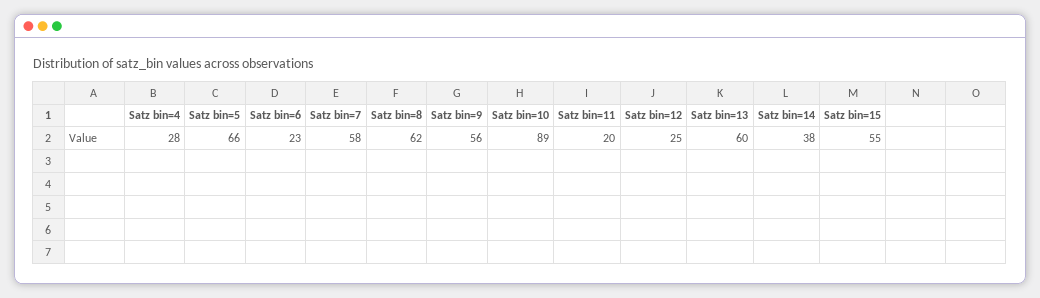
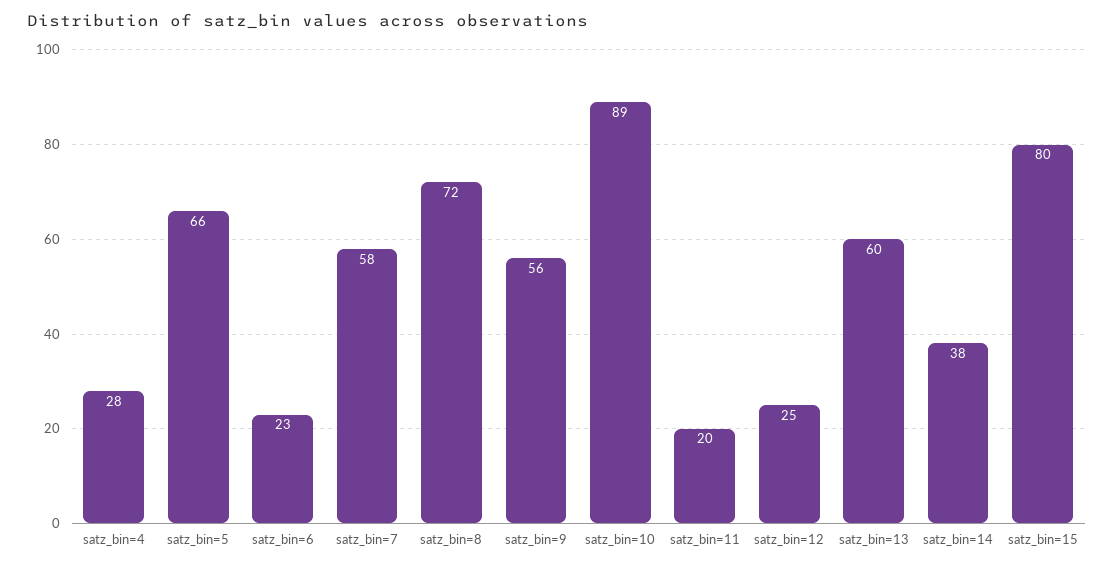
Satz bin=8: 62 -> 72
Satz bin=15: 55 -> 80

